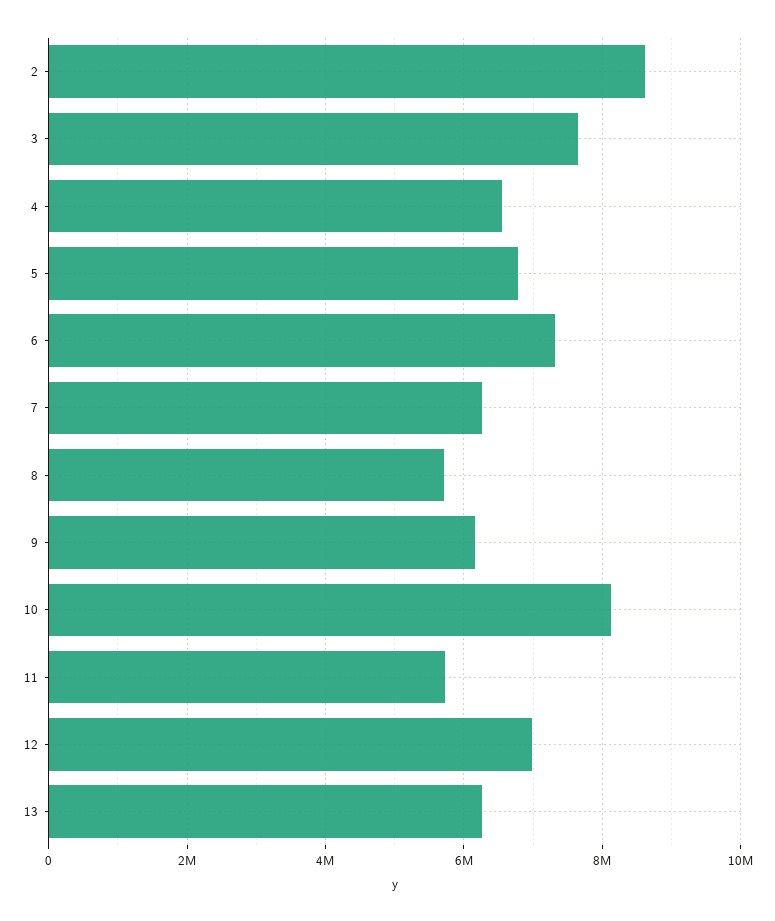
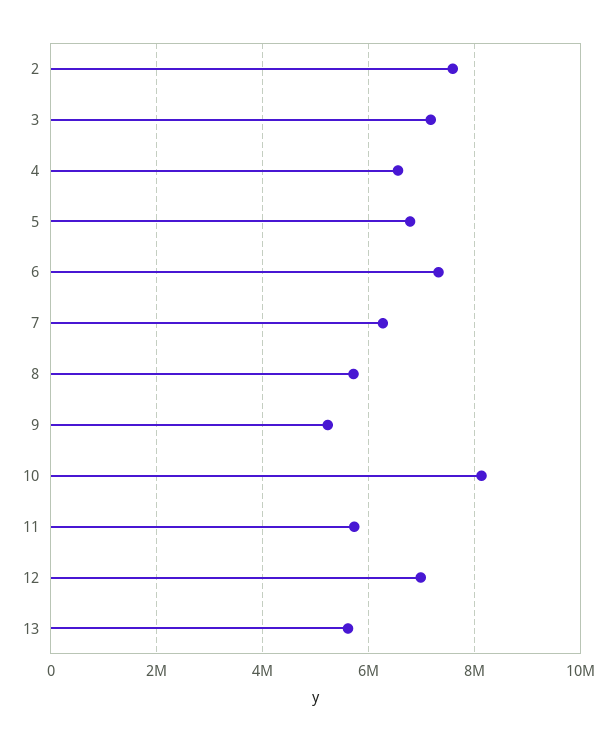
2: 8600000 -> 7600000
3: 7600000 -> 7200000
9: 6200000 -> 5200000
13: 6200000 -> 5600000

